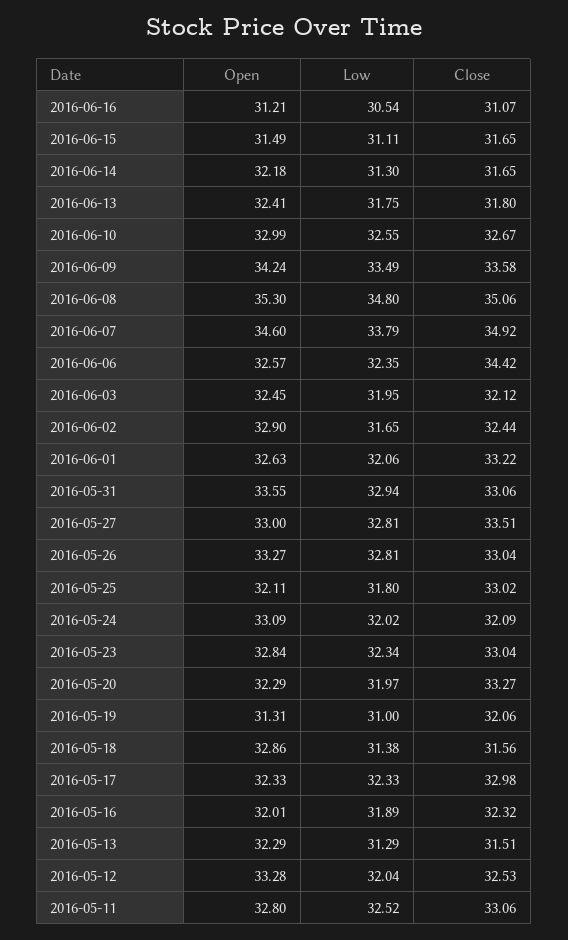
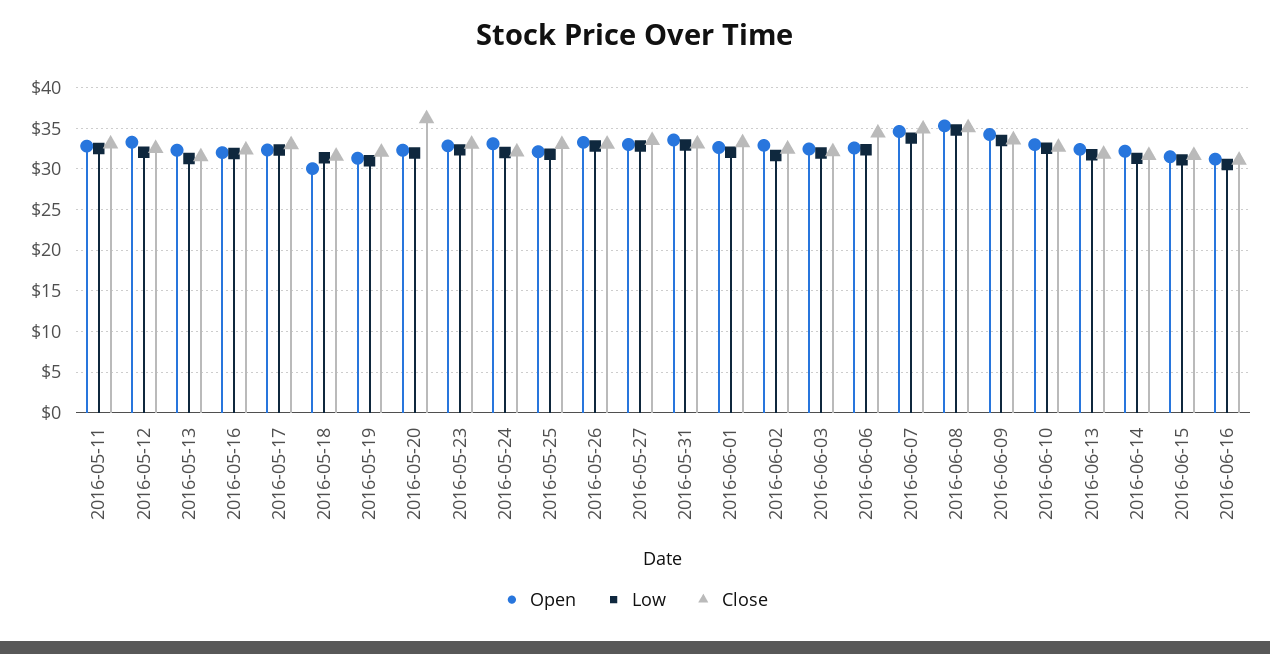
Close, 2016-05-20: 33.27 -> 36
Open, 2016-05-18: 32.86 -> 30

